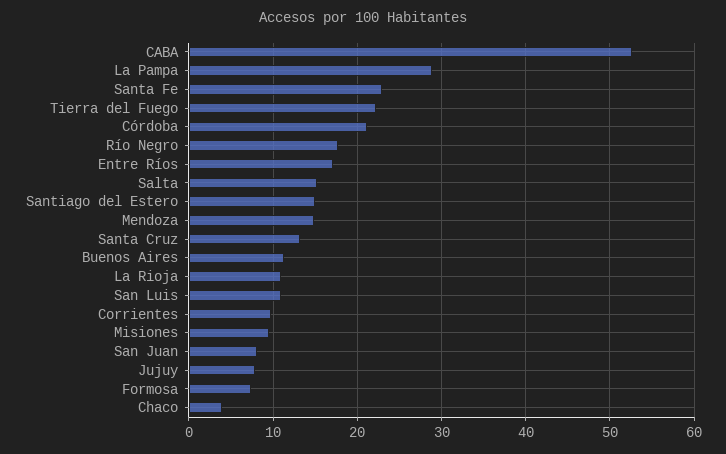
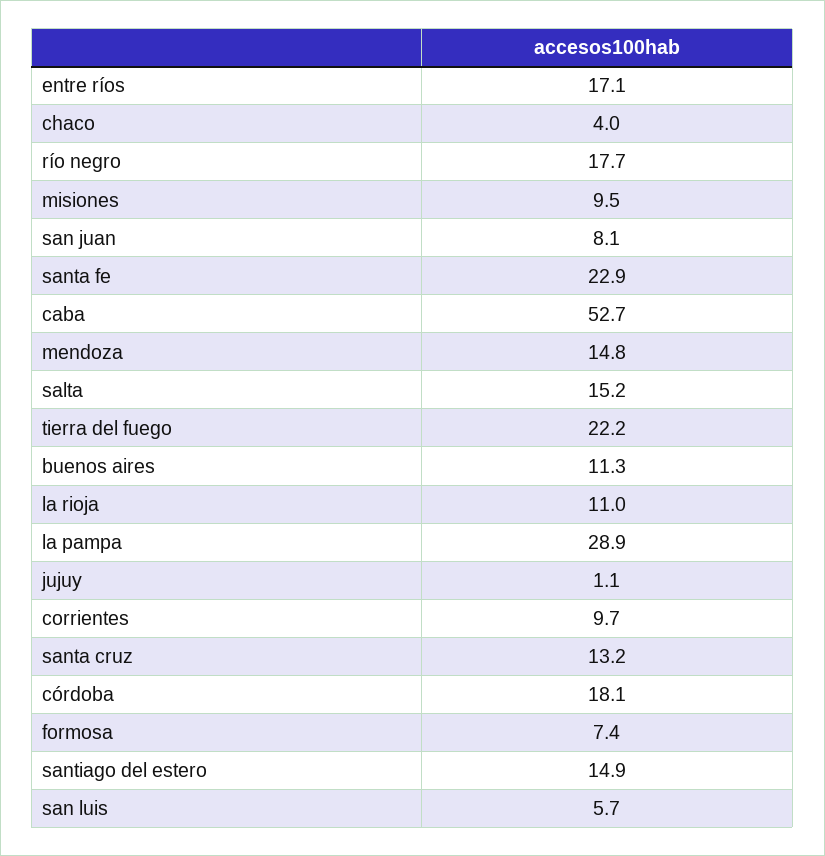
Córdoba: 21 -> 18.1
San Luis: 11 -> 5.7
Jujuy: 8 -> 1.1

